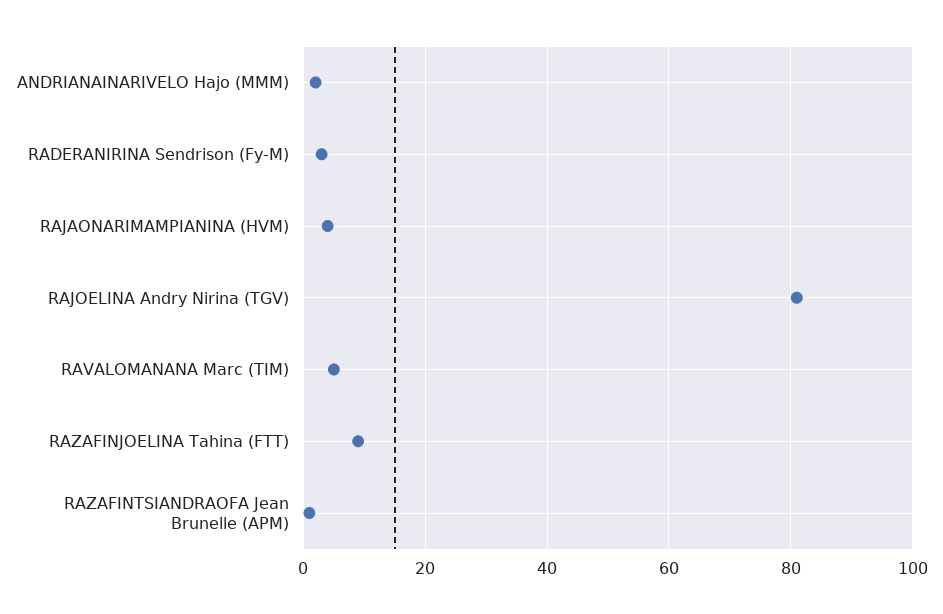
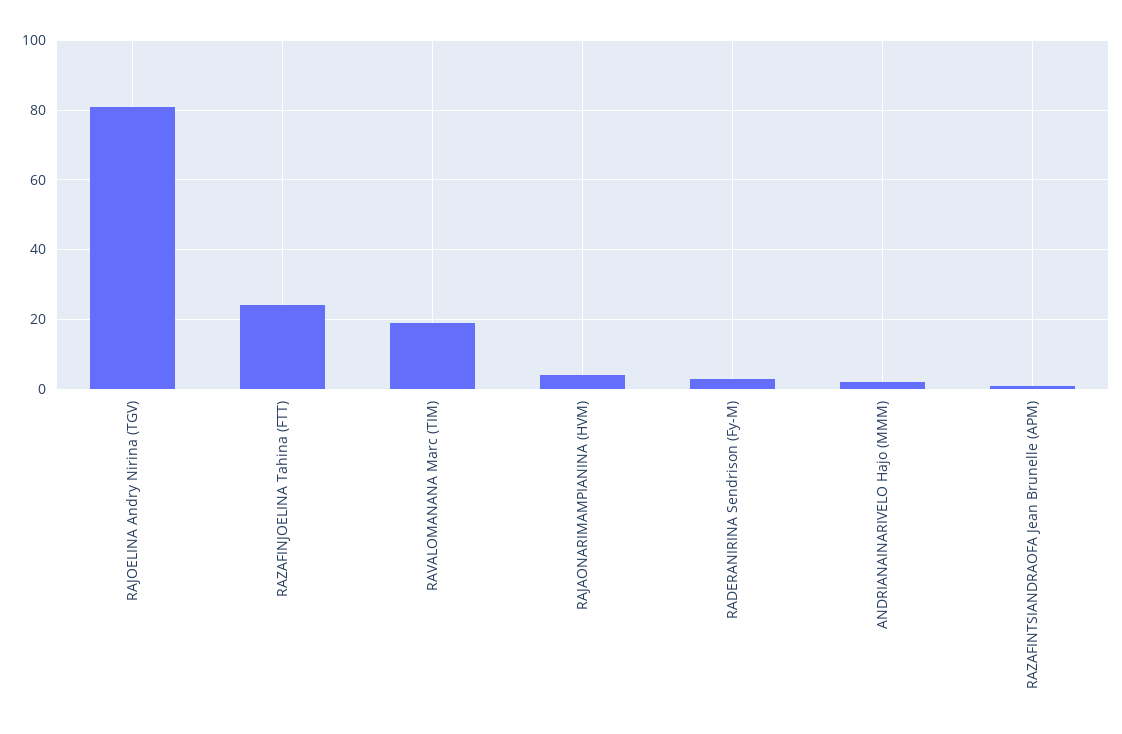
RAVALOMANANA Marc (TIM): 5 -> 20
RAZAFINJOELINA Tahina (FTT): 10 -> 25

